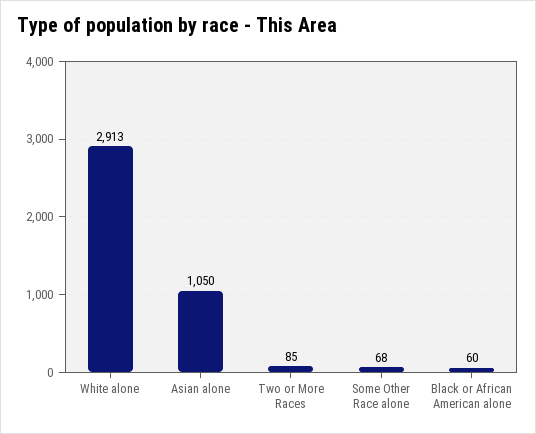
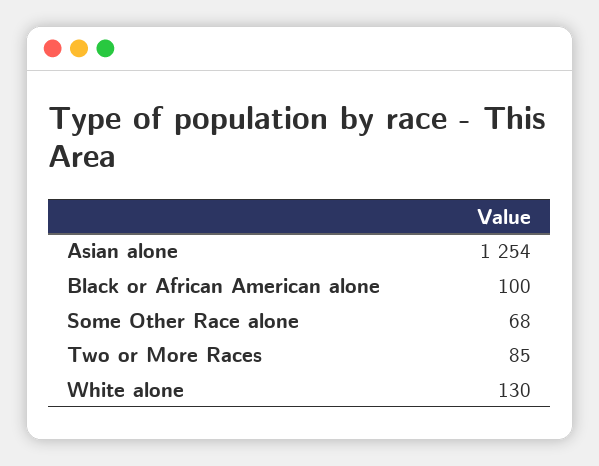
White alone: 2913 -> 130
Asian alone: 1050 -> 1254
Black or African American alone: 60 -> 100

